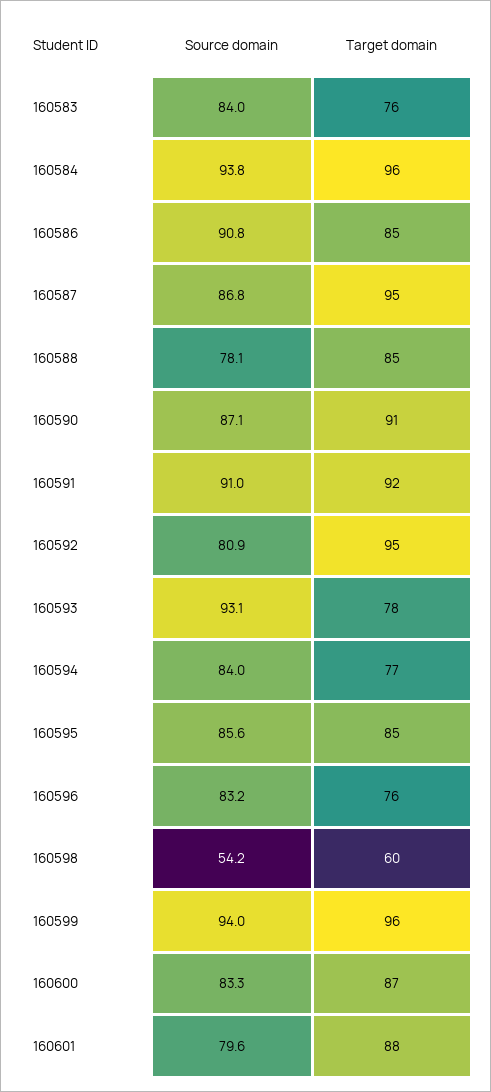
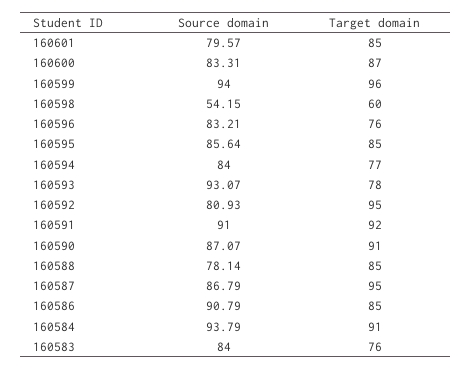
Target domain, 160584: 96 -> 91
Target domain, 160601: 88 -> 85

